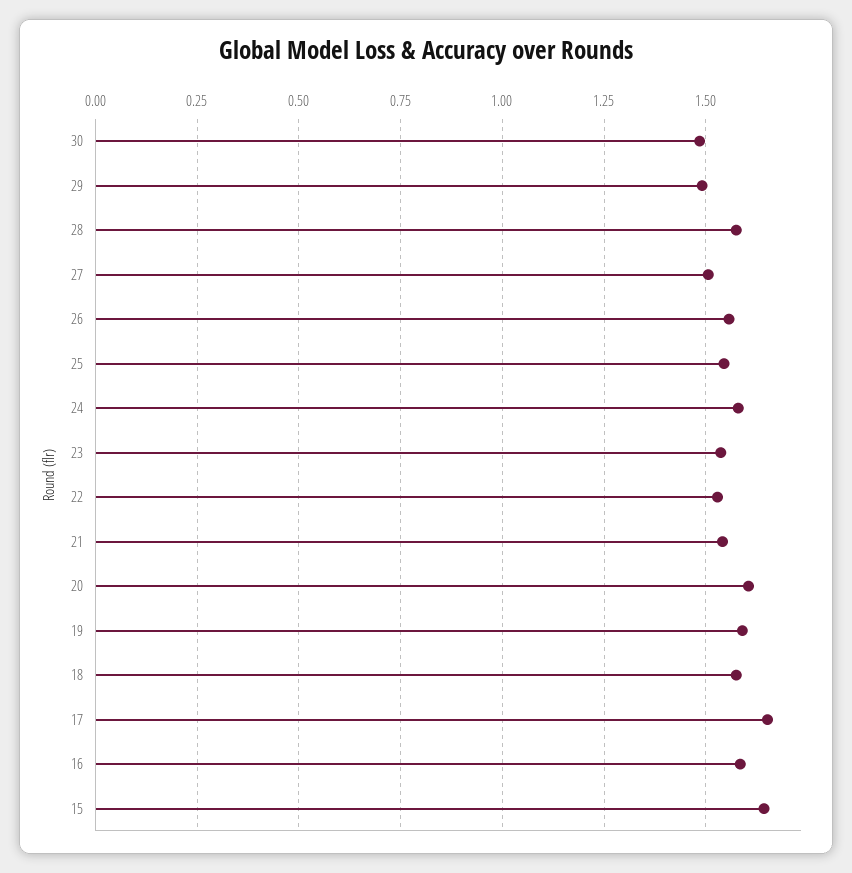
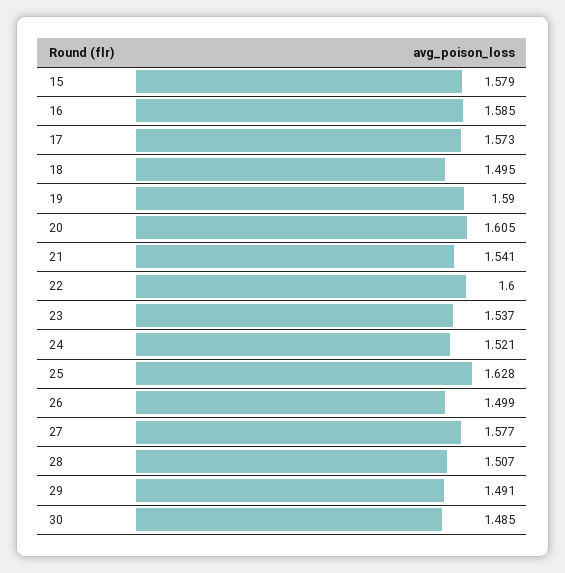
28: 1.575 -> 1.507
27: 1.5 -> 1.577
26: 1.55 -> 1.499
25: 1.55 -> 1.628
24: 1.575 -> 1.521
22: 1.525 -> 1.6
18: 1.575 -> 1.495
17: 1.65 -> 1.573
15: 1.65 -> 1.579

